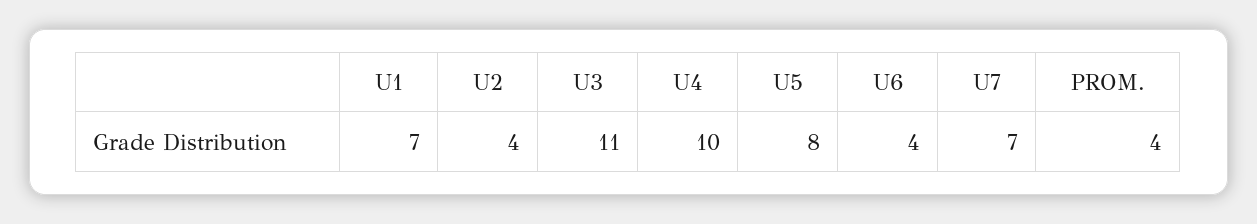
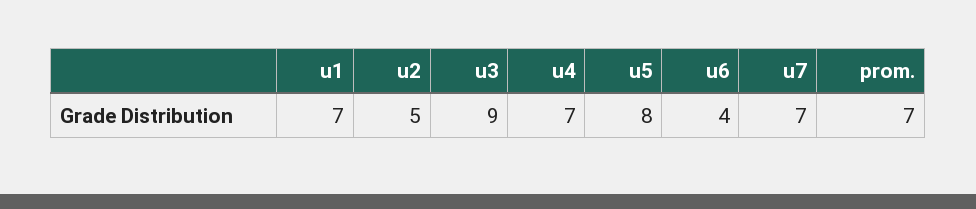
U2: 4 -> 5
U3: 11 -> 9
U4: 10 -> 7
PROM.: 4 -> 7

